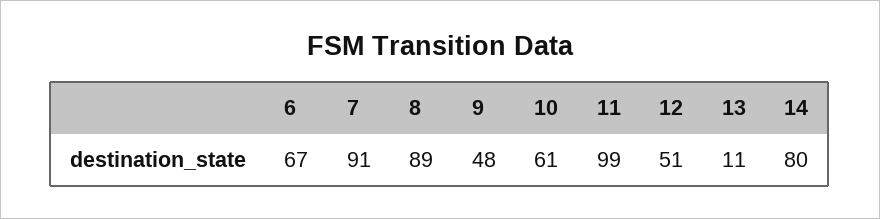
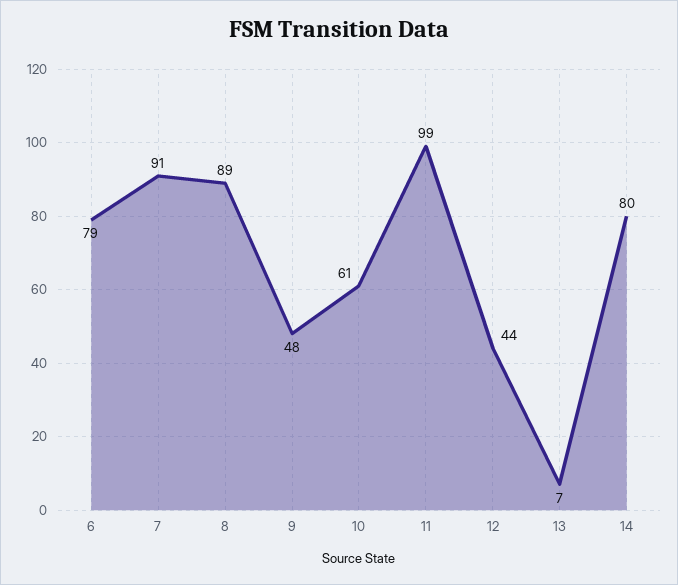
6: 67 -> 79
12: 51 -> 44
13: 11 -> 7

